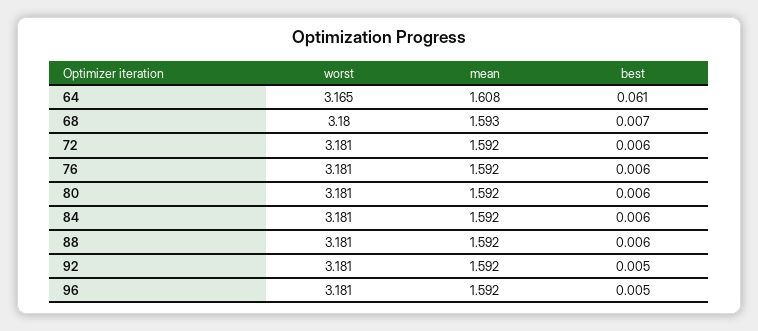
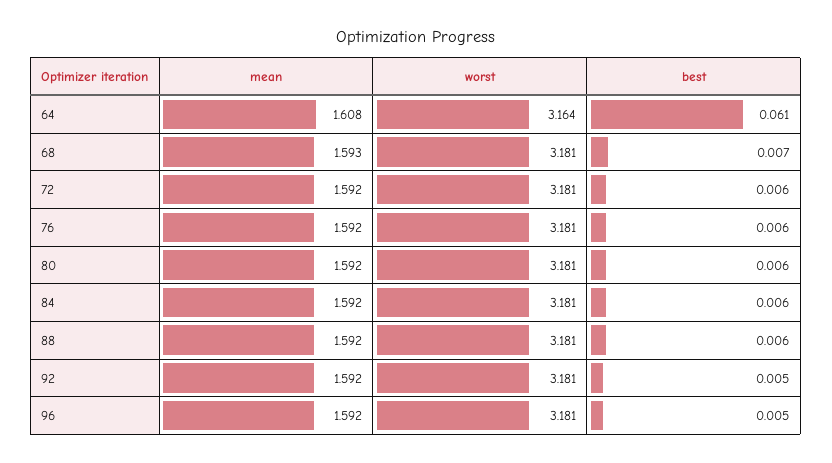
worst, 64: 3.165 -> 3.164
worst, 68: 3.18 -> 3.181

